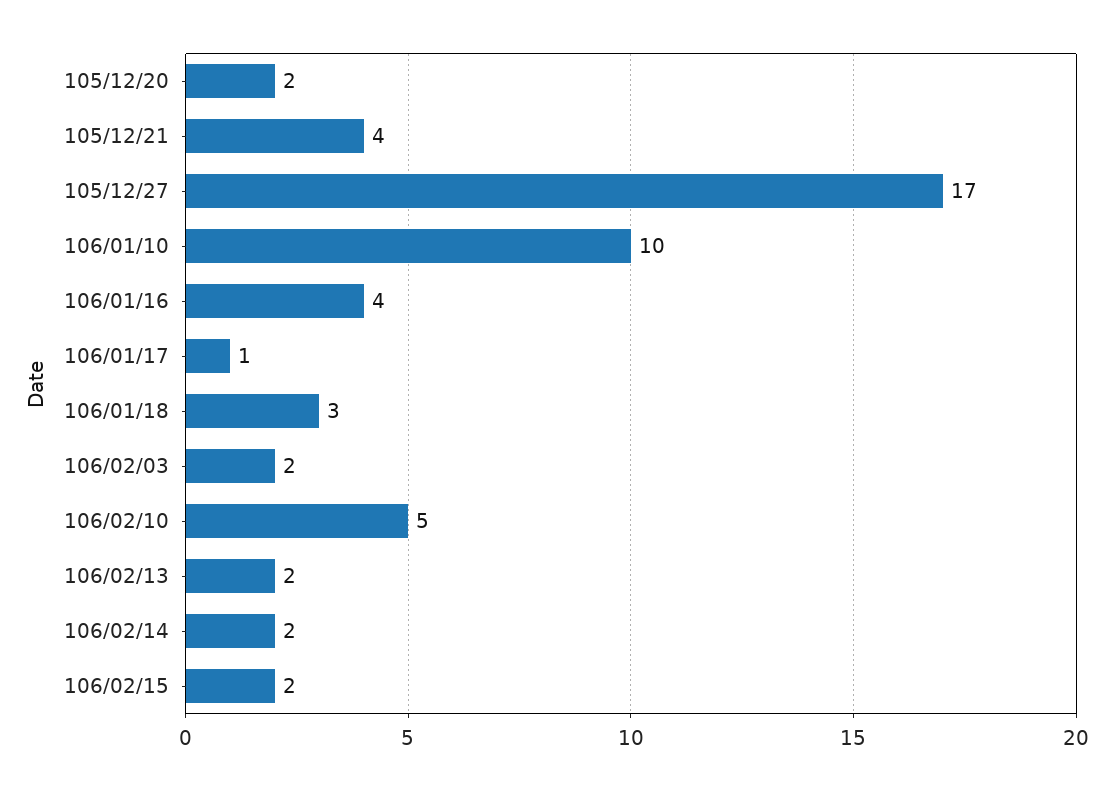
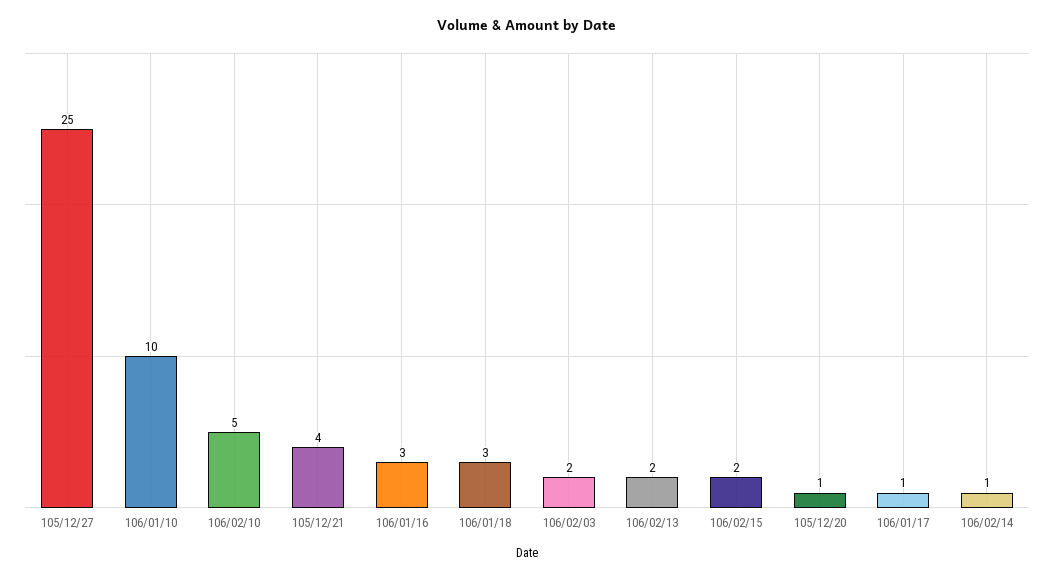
105/12/20: 2 -> 1
105/12/27: 17 -> 25
106/01/16: 4 -> 3
106/02/14: 2 -> 1

